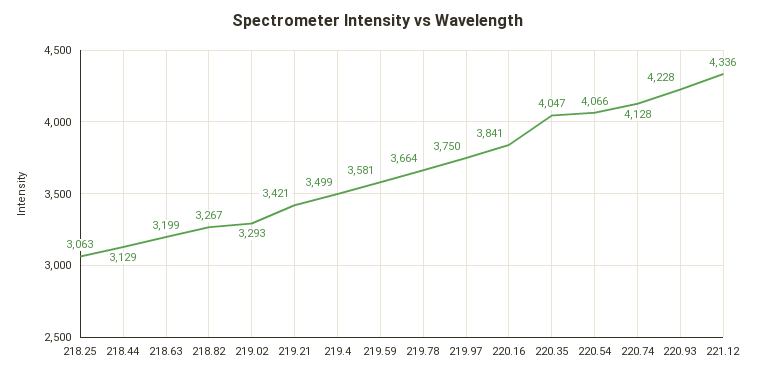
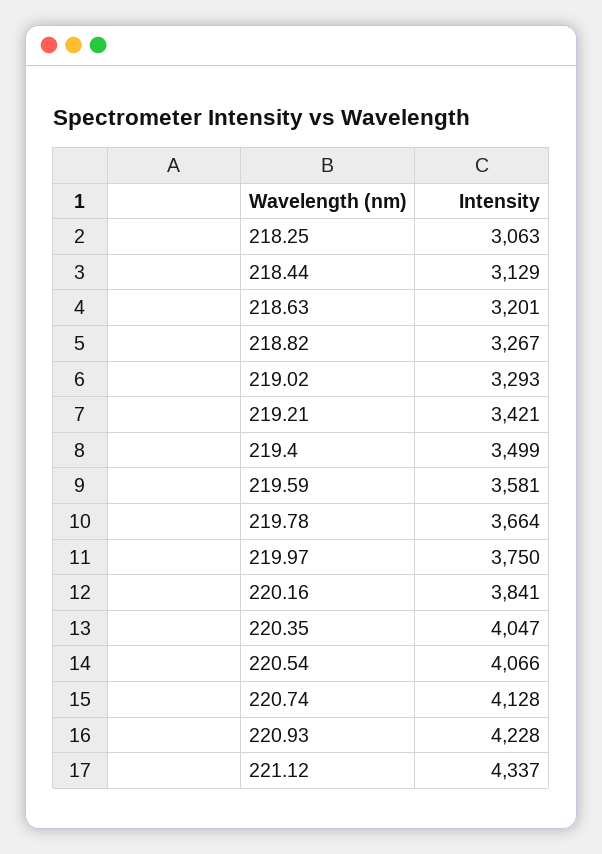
218.63: 3199 -> 3201
221.12: 4336 -> 4337

